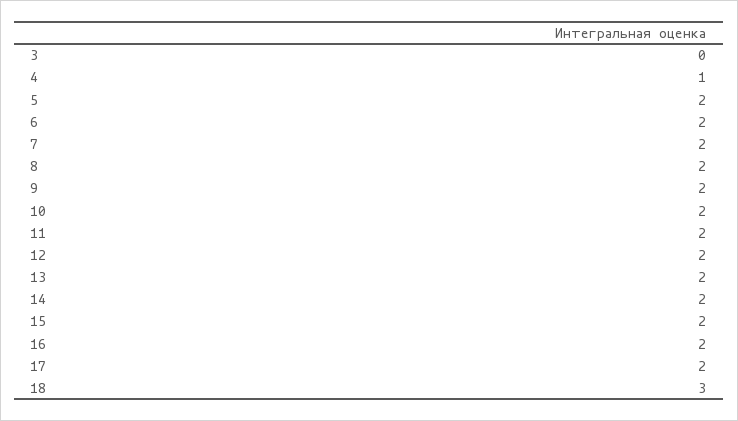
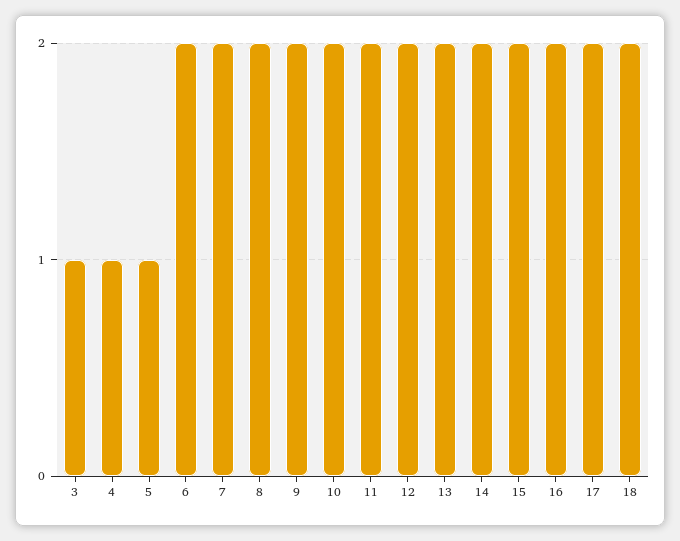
3: 0 -> 1
5: 2 -> 1
18: 3 -> 2

